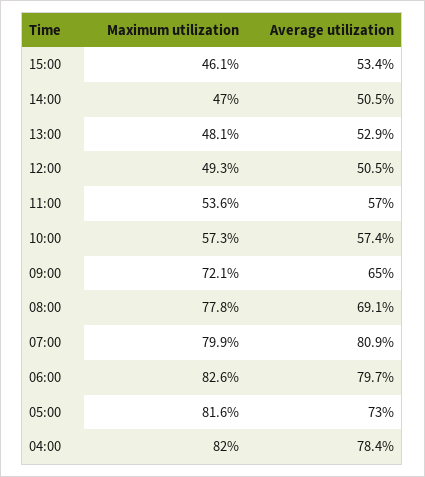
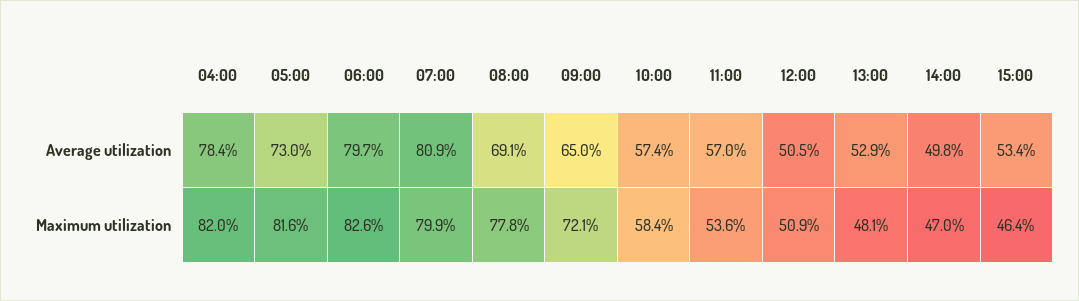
Maximum utilization, 15:00: 46.1 -> 46.4
Average utilization, 14:00: 50.5 -> 49.8
Maximum utilization, 12:00: 49.3 -> 50.9
Maximum utilization, 10:00: 57.3 -> 58.4

